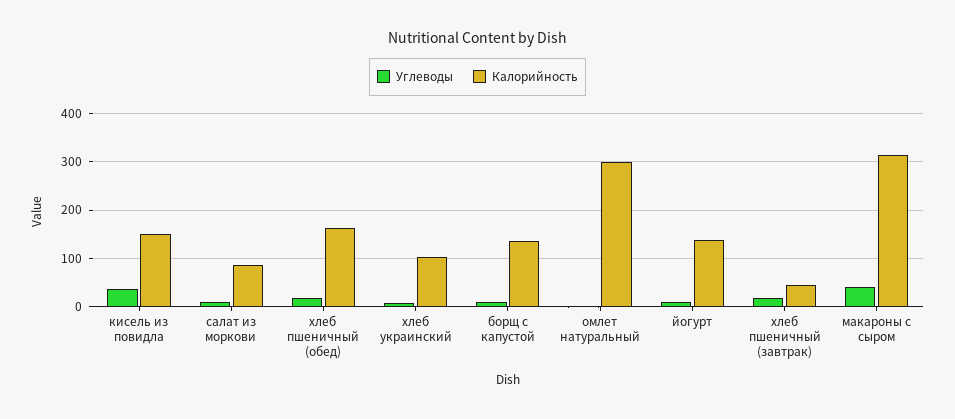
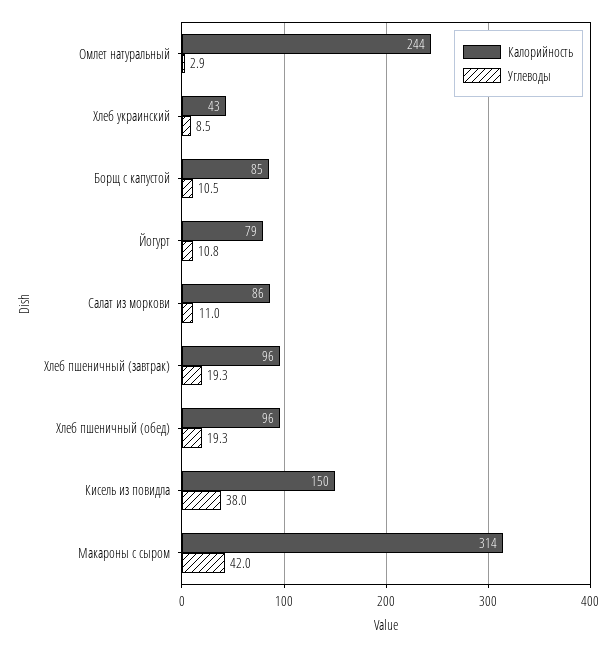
Калорийность, хлеб пшеничный (обед): 160 -> 96
Калорийность, хлеб украинский: 100 -> 43
Калорийность, борщ с капустой: 140 -> 85
Калорийность, омлет натуральный: 300 -> 244
Калорийность, йогурт: 140 -> 79
Калорийность, хлеб пшеничный (завтрак): 40 -> 96

